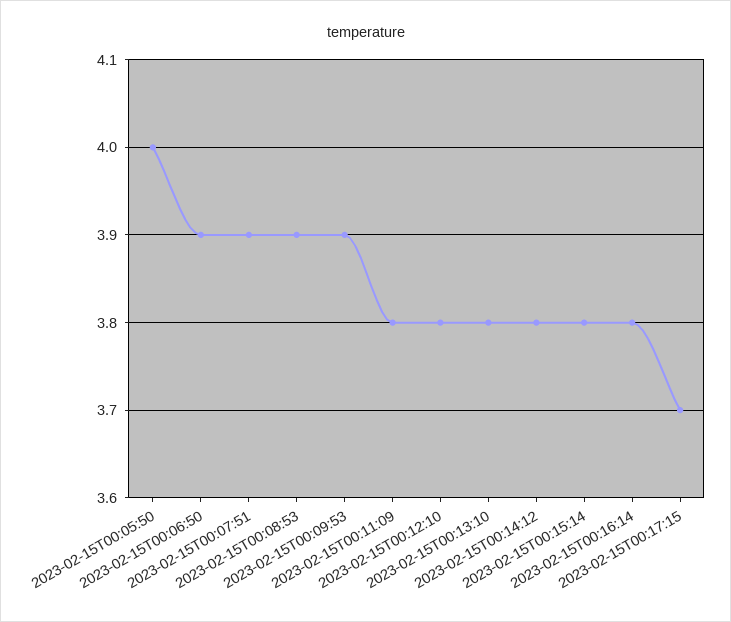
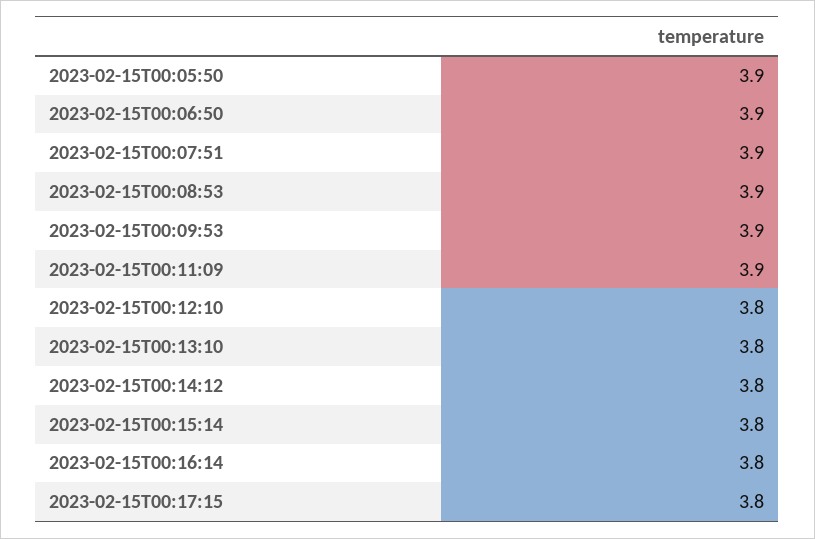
2023-02-15T00:05:50: 4 -> 3.9
2023-02-15T00:11:09: 3.8 -> 3.9
2023-02-15T00:17:15: 3.7 -> 3.8

